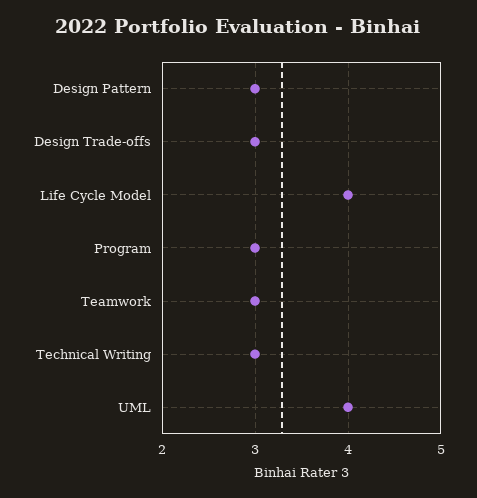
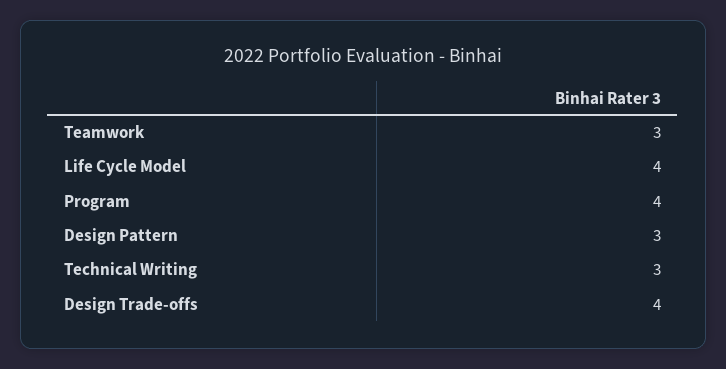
Design Trade-offs: 3 -> 4
Program: 3 -> 4
UML: 4 -> none

